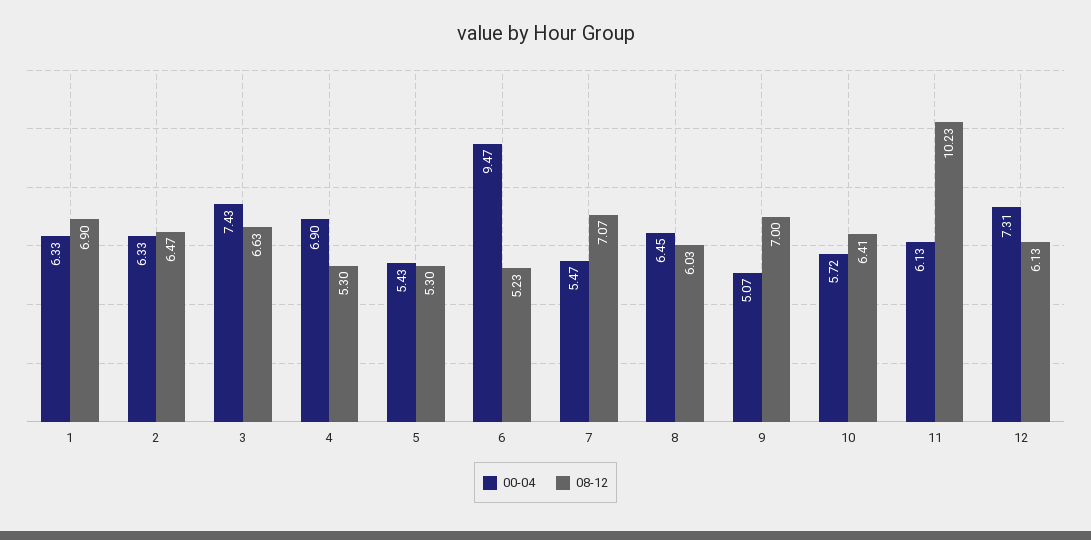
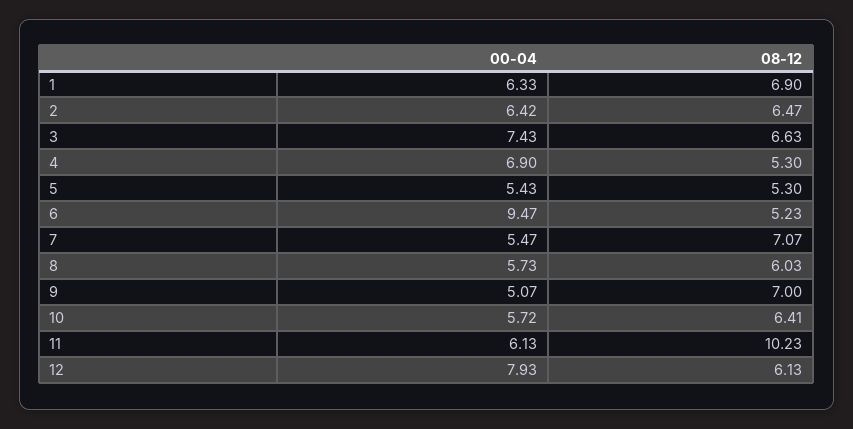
00-04, 2: 6.33 -> 6.42
00-04, 8: 6.45 -> 5.73
00-04, 12: 7.31 -> 7.93

